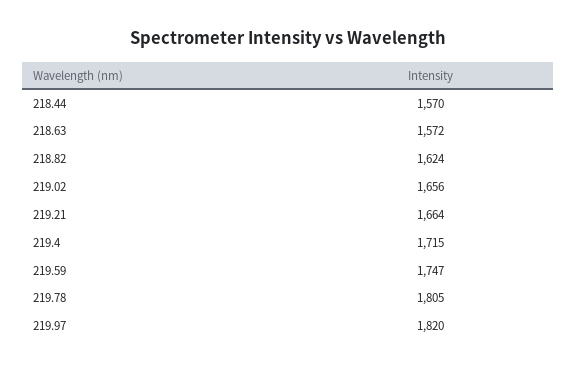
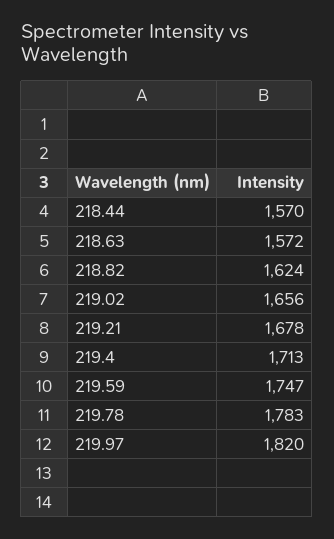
219.21: 1664 -> 1678
219.4: 1715 -> 1713
219.78: 1805 -> 1783

